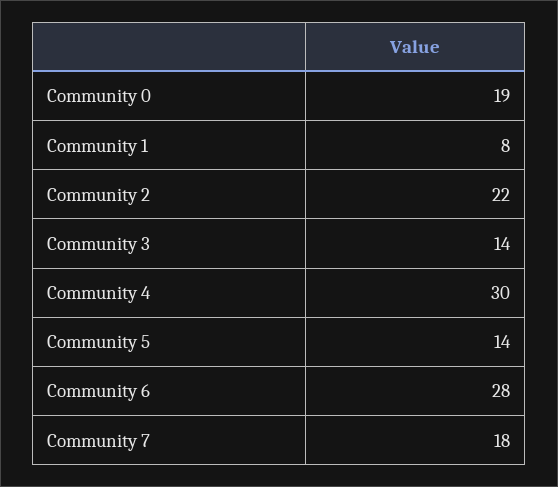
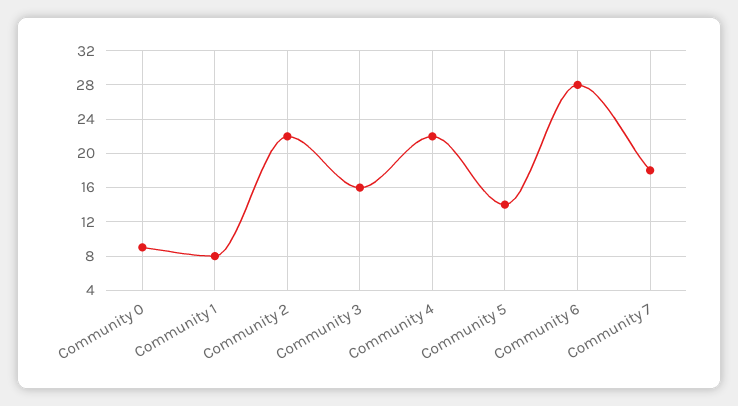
Community 0: 19 -> 9
Community 3: 14 -> 16
Community 4: 30 -> 22

